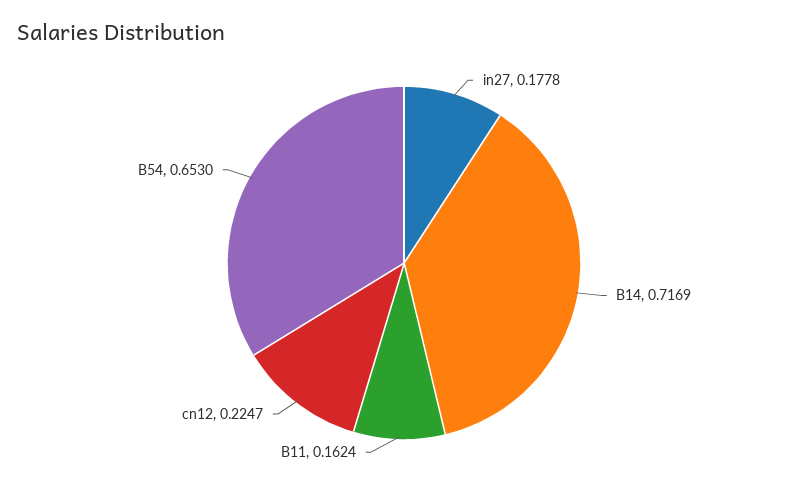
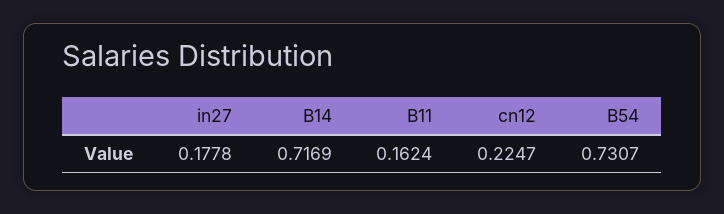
B54: 0.653 -> 0.7307

